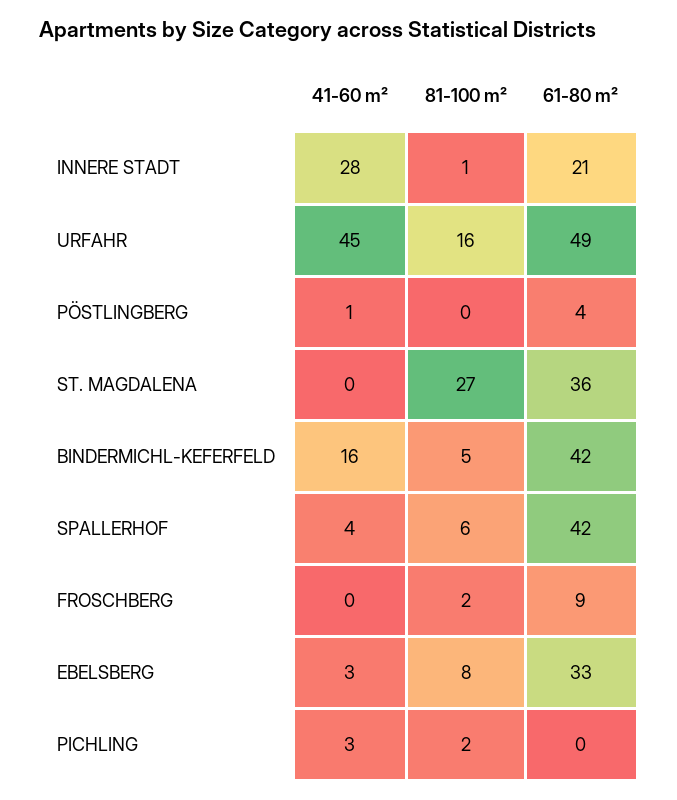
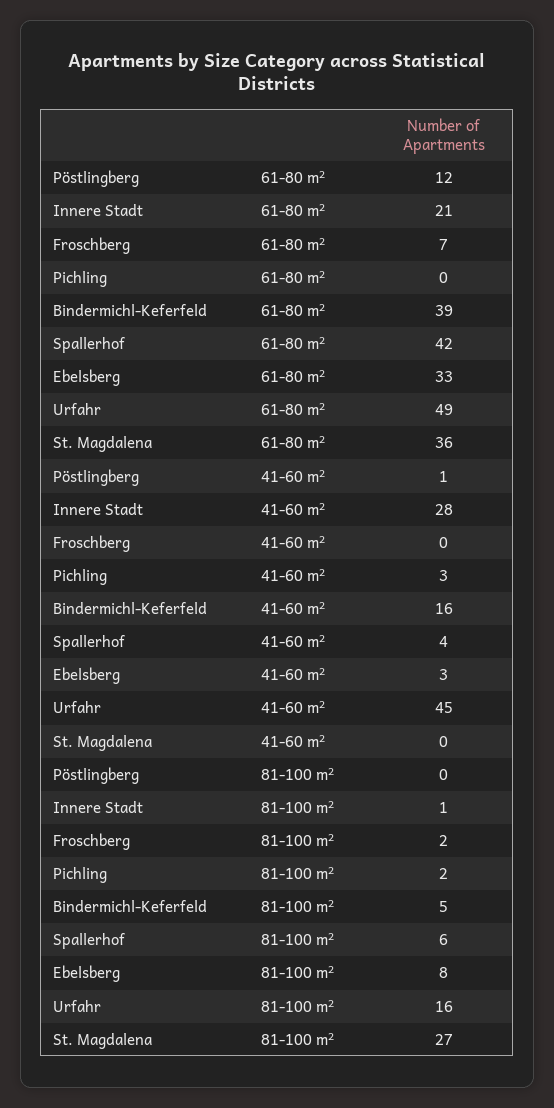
61-80 m², PÖSTLINGBERG: 4 -> 12
61-80 m², BINDERMICHL-KEFERFELD: 42 -> 39
61-80 m², FROSCHBERG: 9 -> 7

